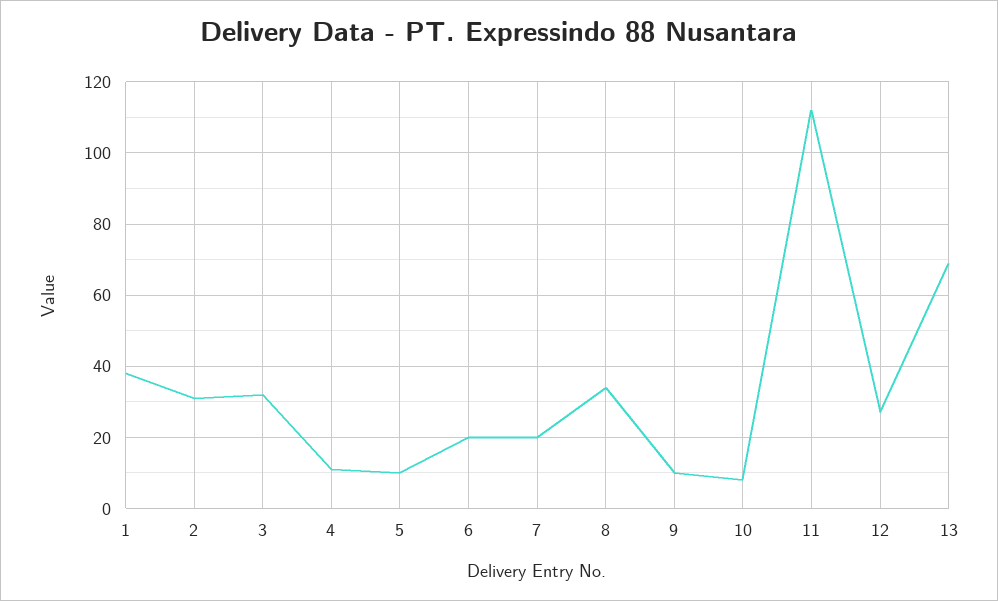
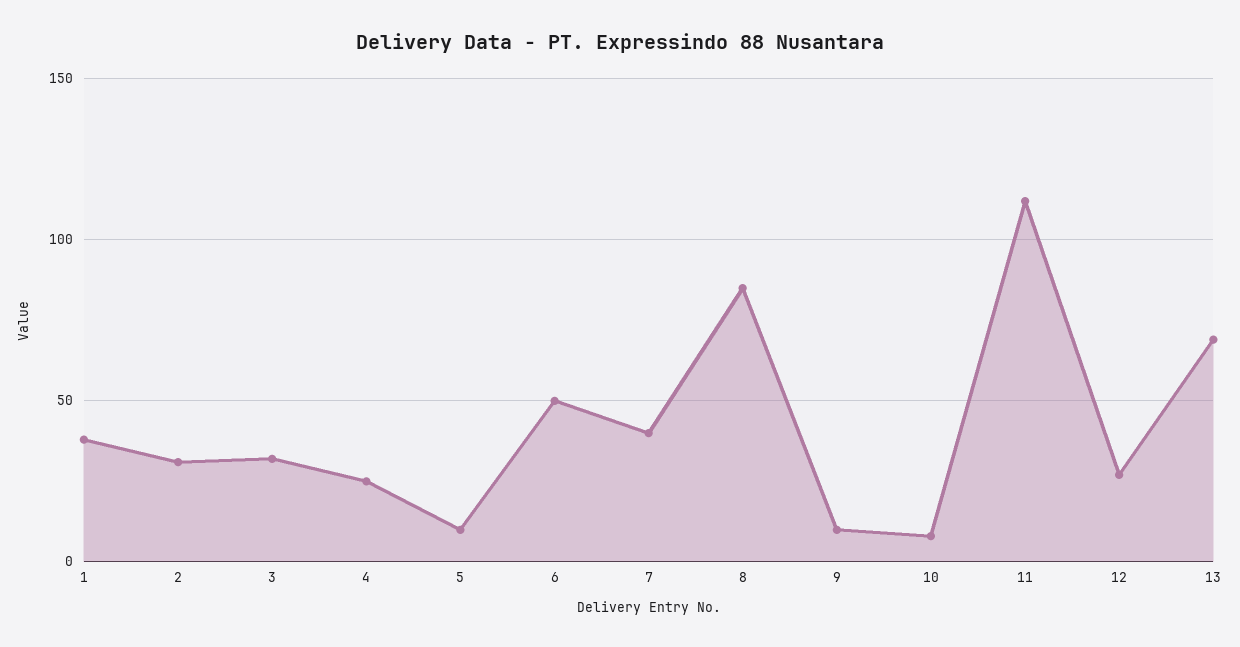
4: 10 -> 25
6: 20 -> 50
7: 20 -> 40
8: 35 -> 85

